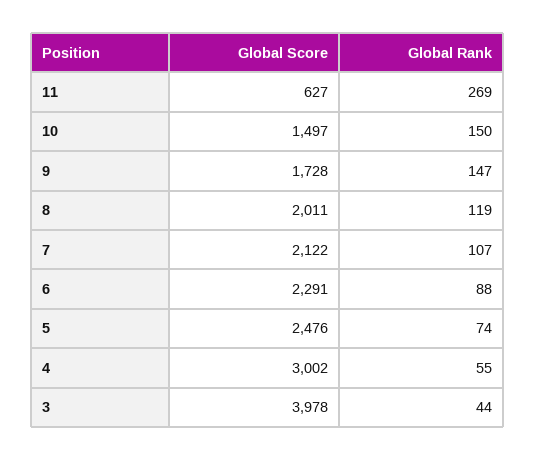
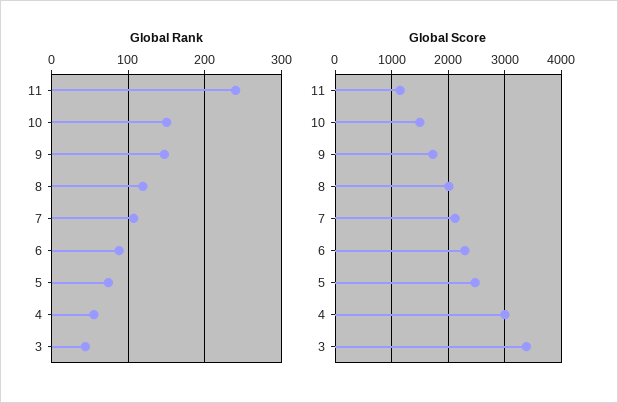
Global Score, 11: 627 -> 1200
Global Rank, 11: 269 -> 240
Global Score, 3: 3978 -> 3400

